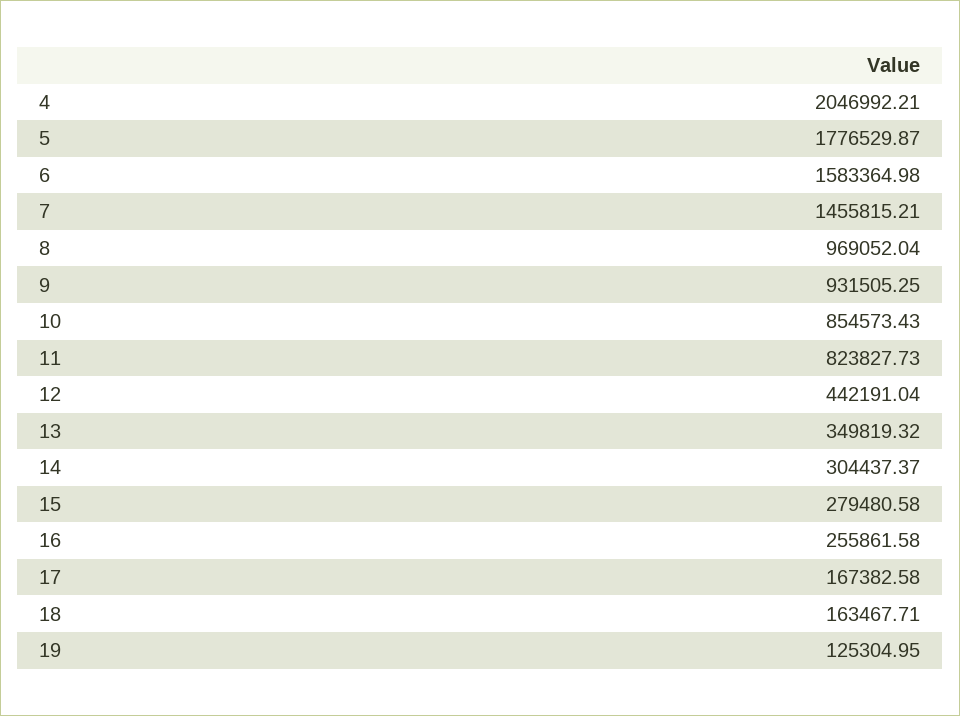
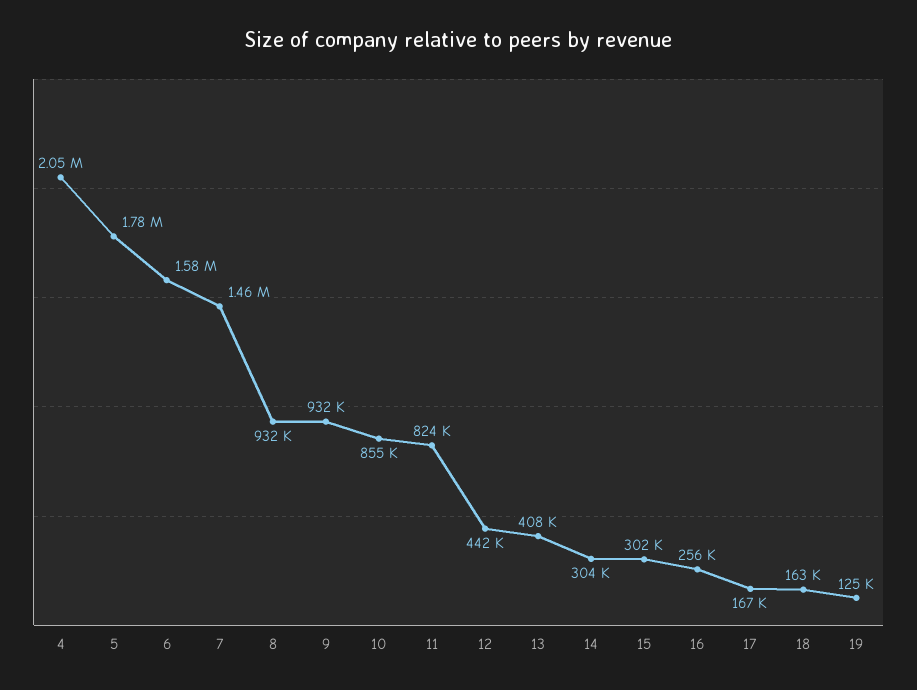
8: 969052.04 -> 932000
13: 349819.32 -> 408000
15: 279480.58 -> 302000

